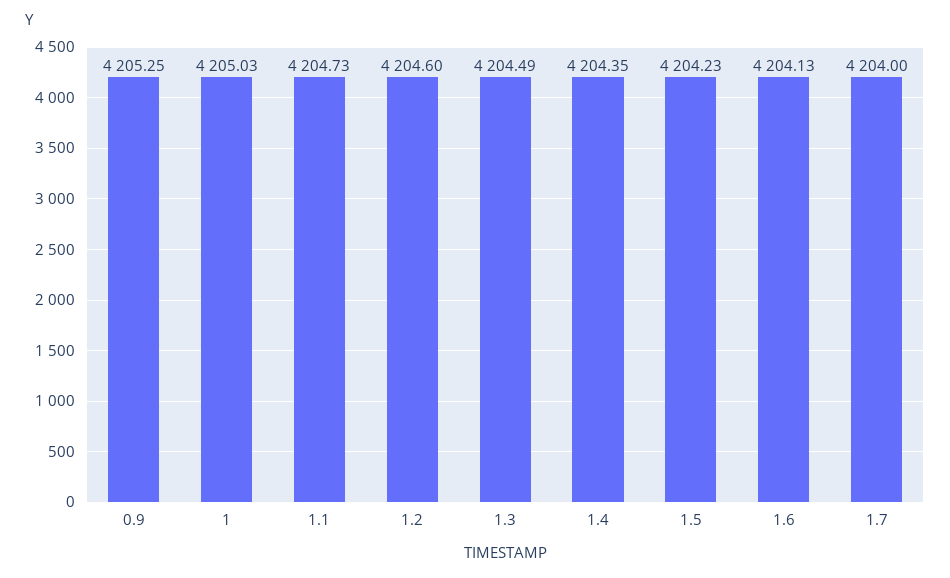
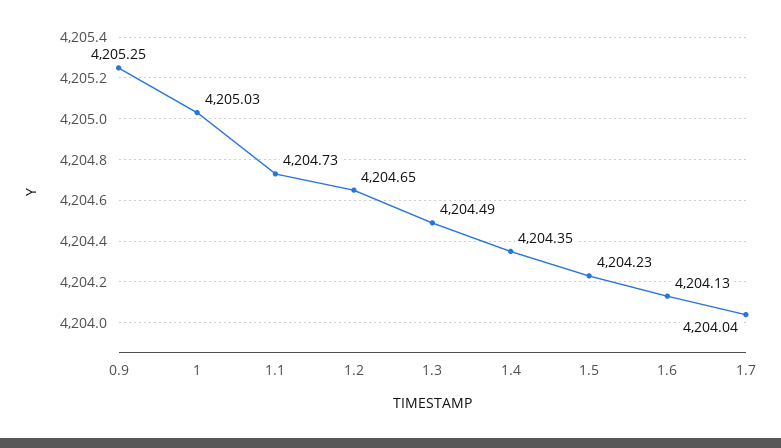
1.2: 4204.6 -> 4204.65
1.7: 4204 -> 4204.04

